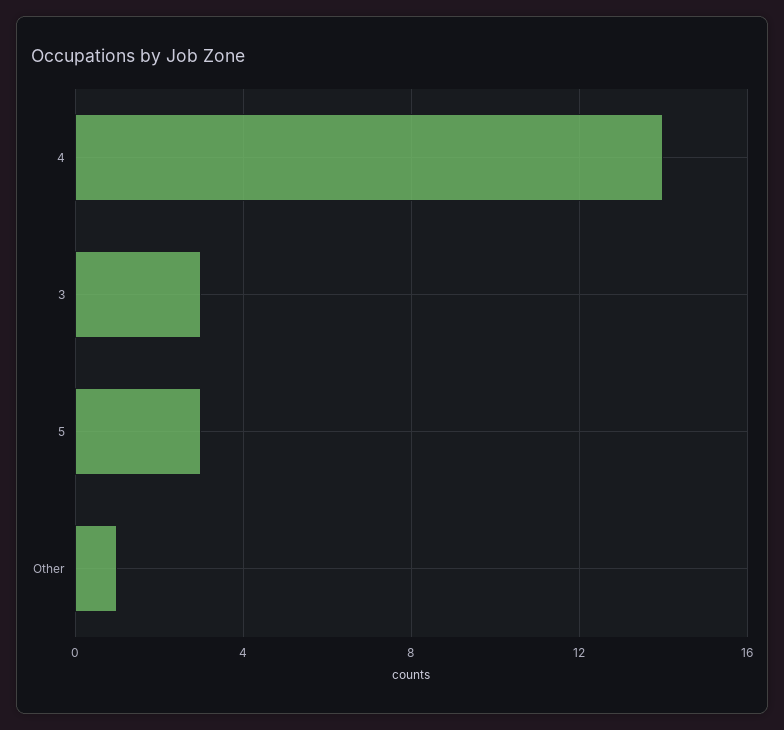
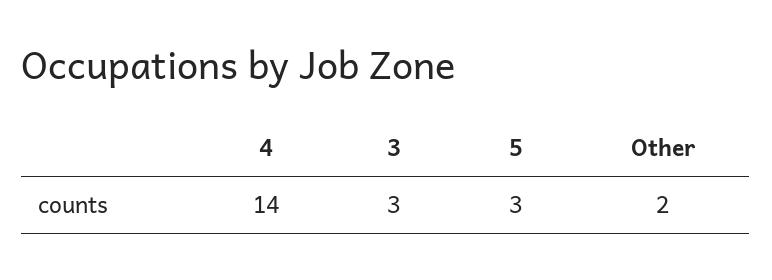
Other: 1 -> 2

